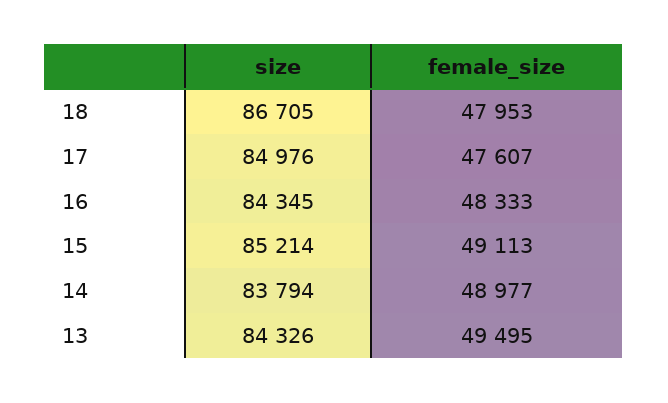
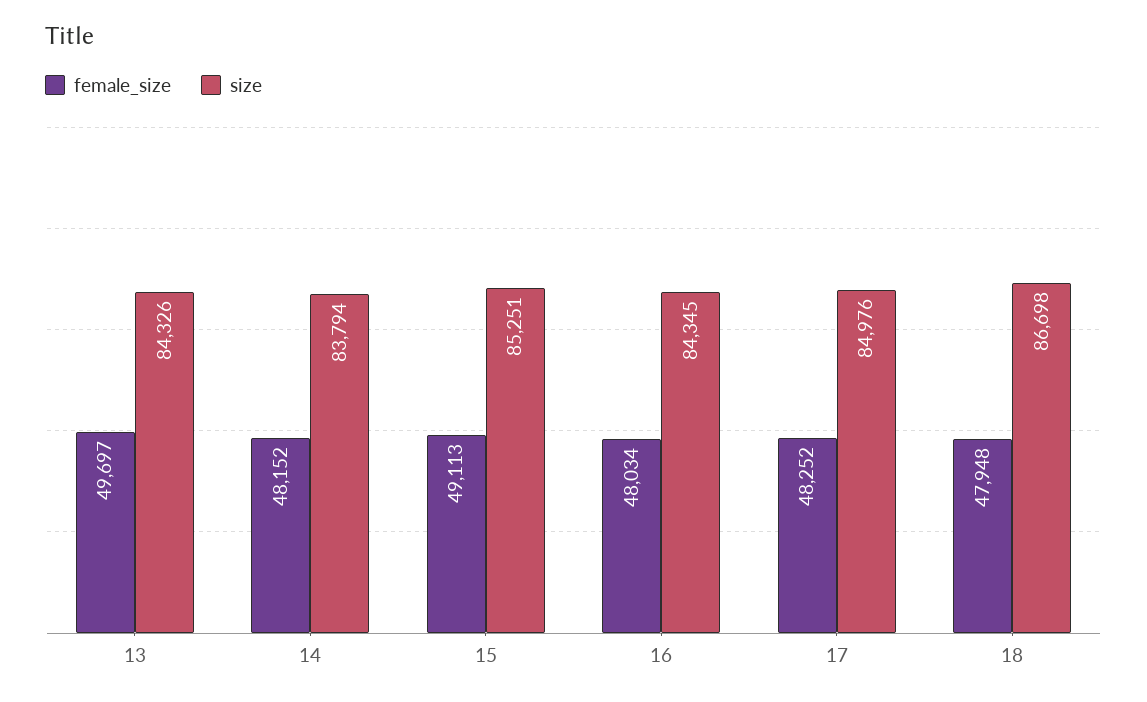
size, 18: 86705 -> 86698
female_size, 18: 47953 -> 47948
female_size, 17: 47607 -> 48252
female_size, 16: 48333 -> 48034
size, 15: 85214 -> 85251
female_size, 14: 48977 -> 48152
female_size, 13: 49495 -> 49697

